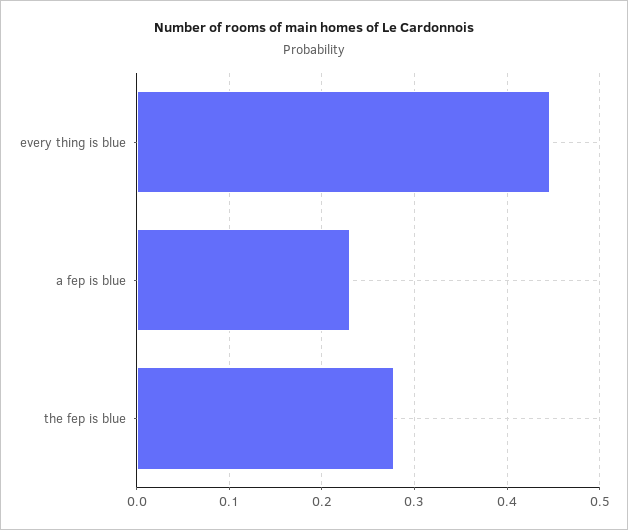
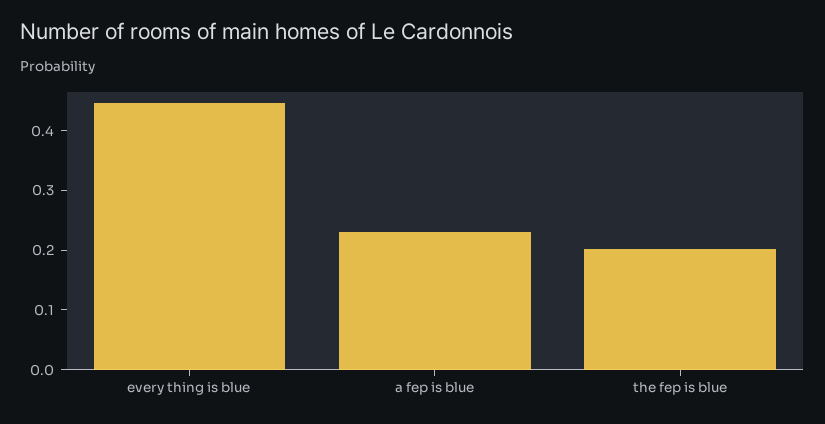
the fep is blue: 0.28 -> 0.2

